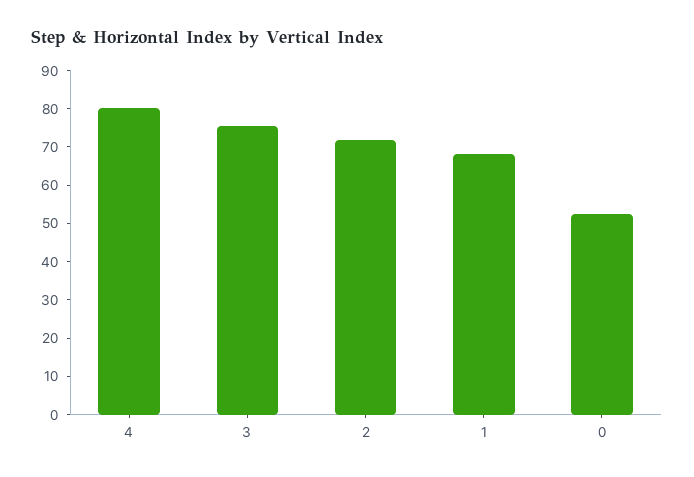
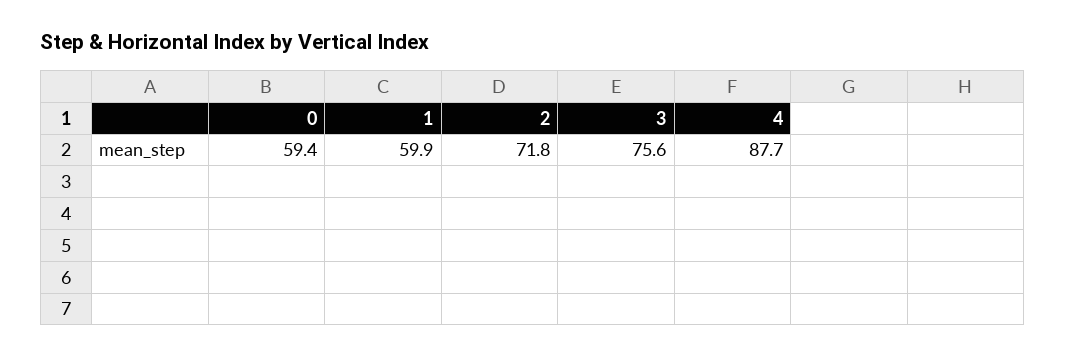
4: 80 -> 87.7
1: 67.5 -> 59.9
0: 52.5 -> 59.4

